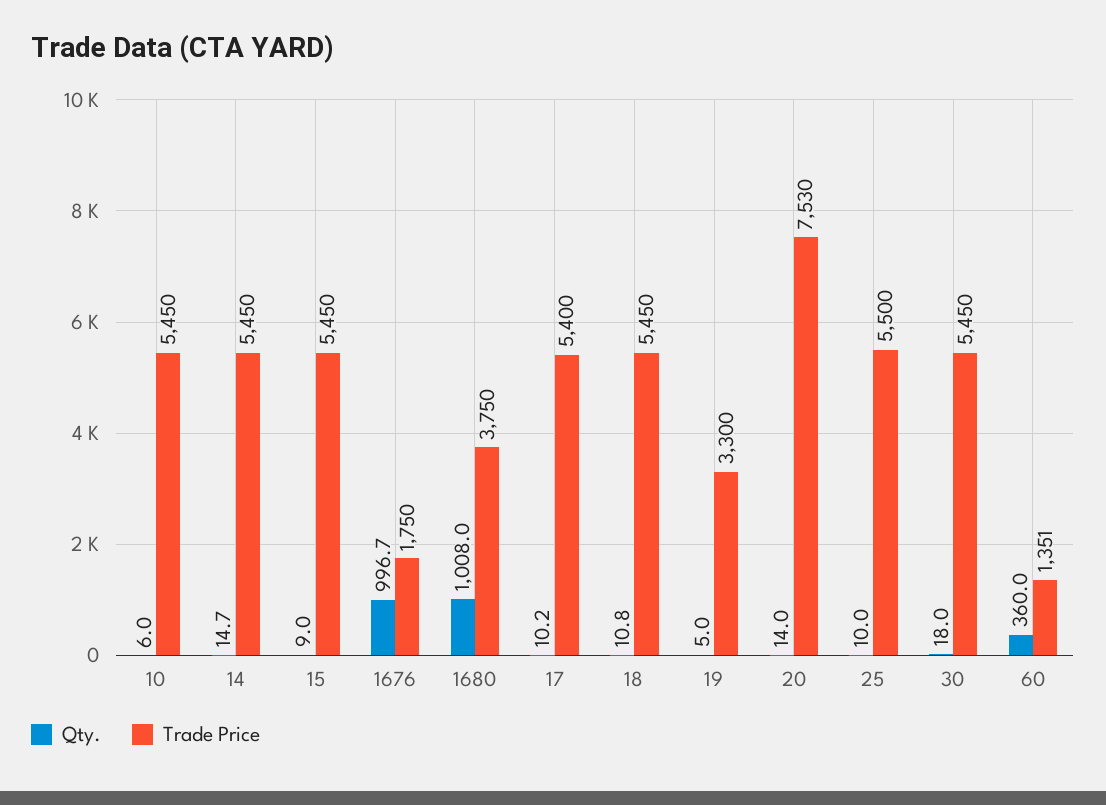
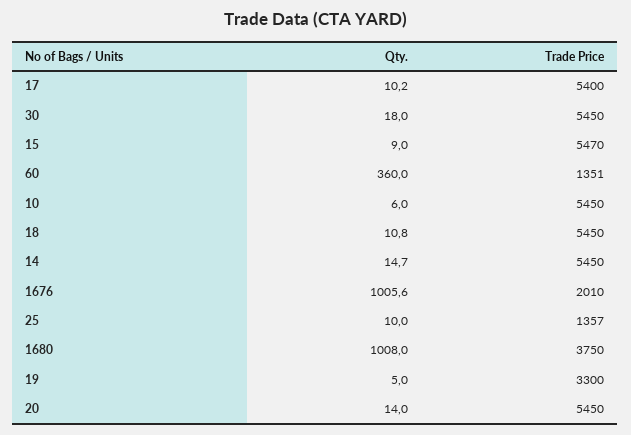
Trade Price, 15: 5450 -> 5470
Qty., 1676: 996.7 -> 1005.6
Trade Price, 1676: 1750 -> 2010
Trade Price, 20: 7530 -> 5450
Trade Price, 25: 5500 -> 1357

